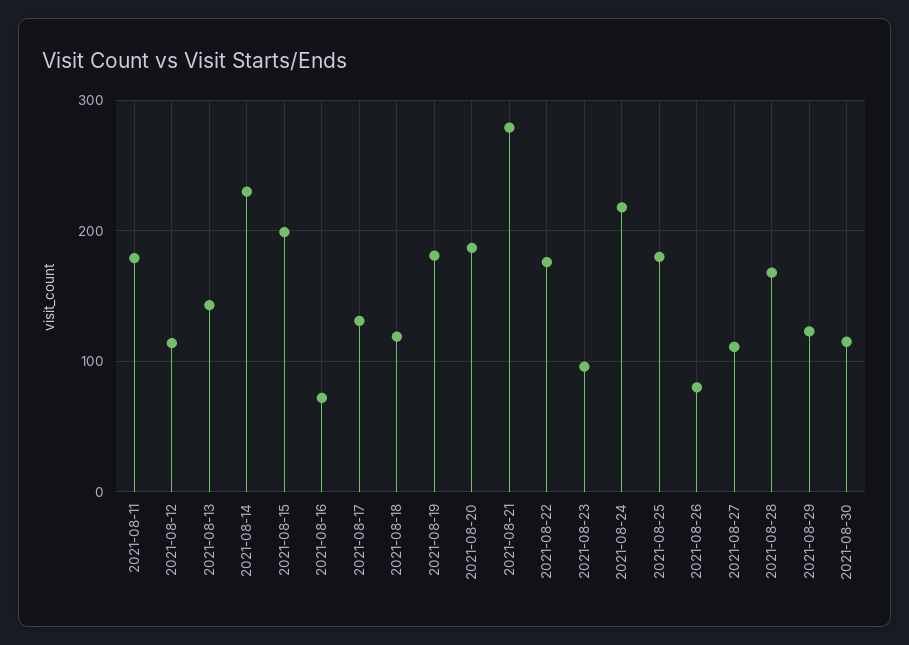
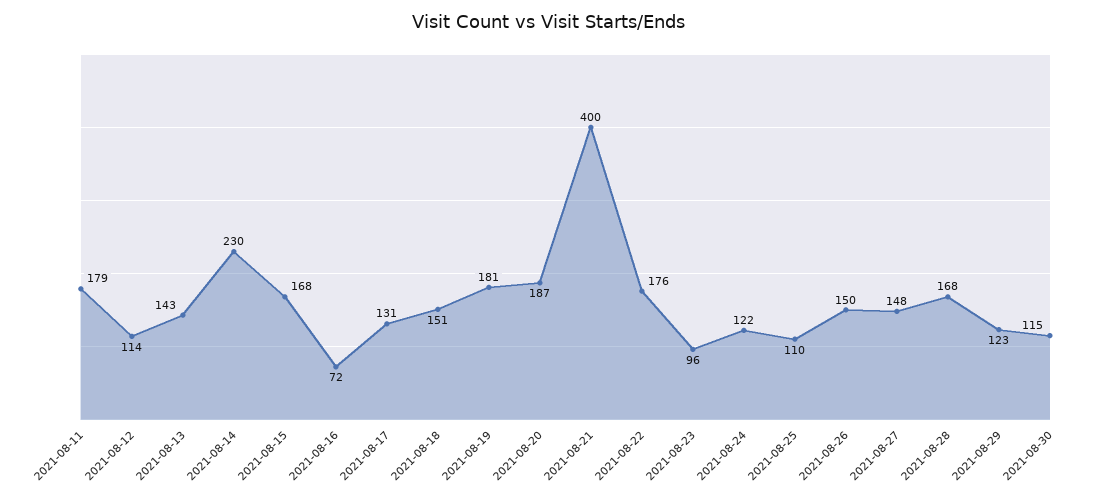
2021-08-15: 200 -> 168
2021-08-18: 120 -> 151
2021-08-21: 280 -> 400
2021-08-24: 220 -> 122
2021-08-25: 180 -> 110
2021-08-26: 80 -> 150
2021-08-27: 110 -> 148

